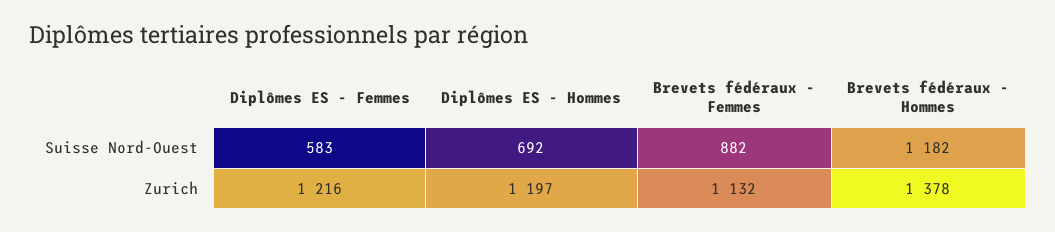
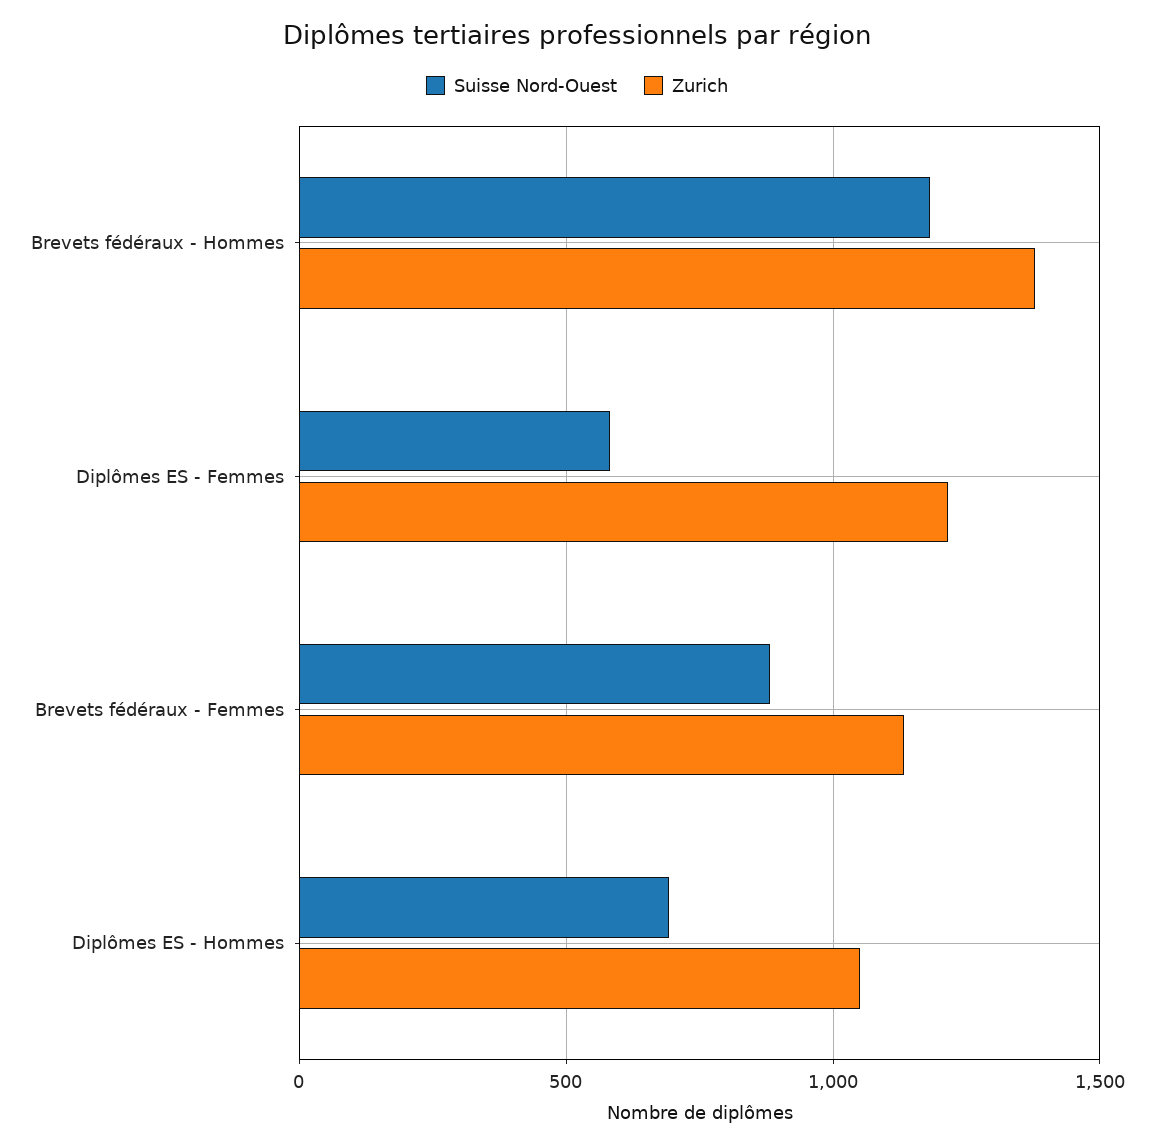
Zurich, Diplômes ES - Hommes: 1197 -> 1050

